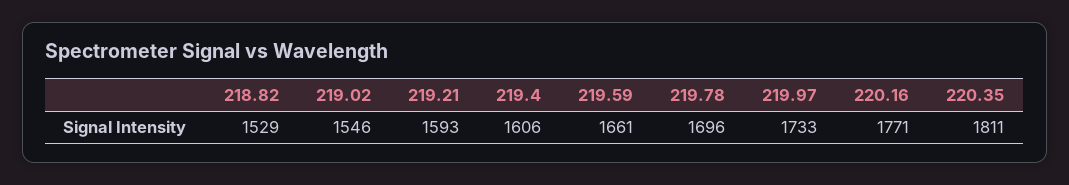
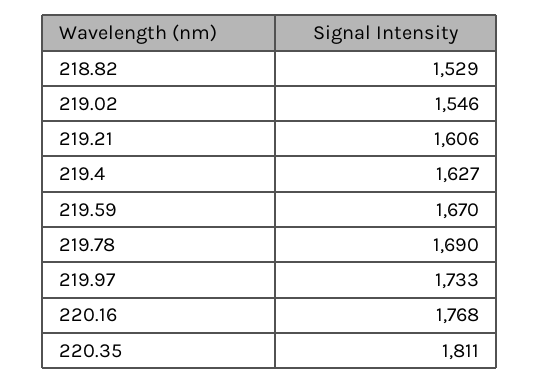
219.21: 1593 -> 1606
219.4: 1606 -> 1627
219.59: 1661 -> 1670
219.78: 1696 -> 1690
220.16: 1771 -> 1768

